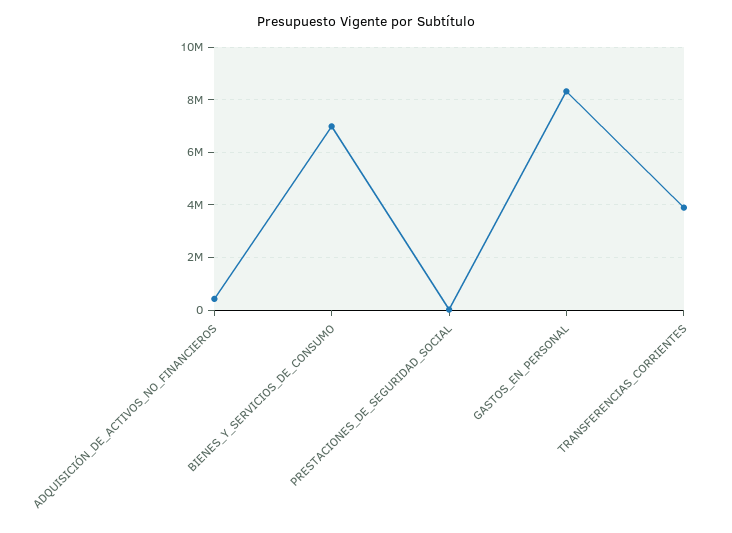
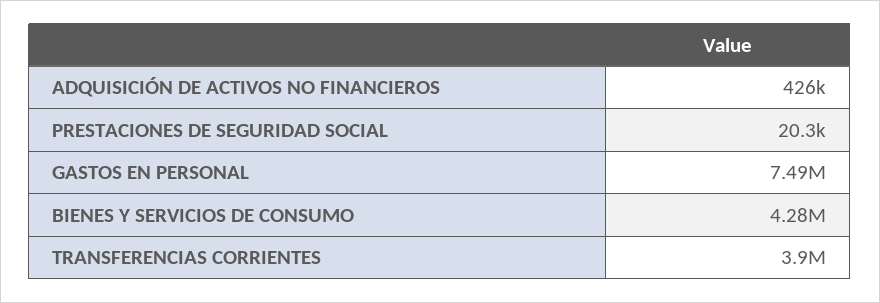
BIENES_Y_SERVICIOS_DE_CONSUMO: 7000000 -> 4280000
GASTOS_EN_PERSONAL: 8250000 -> 7490000

